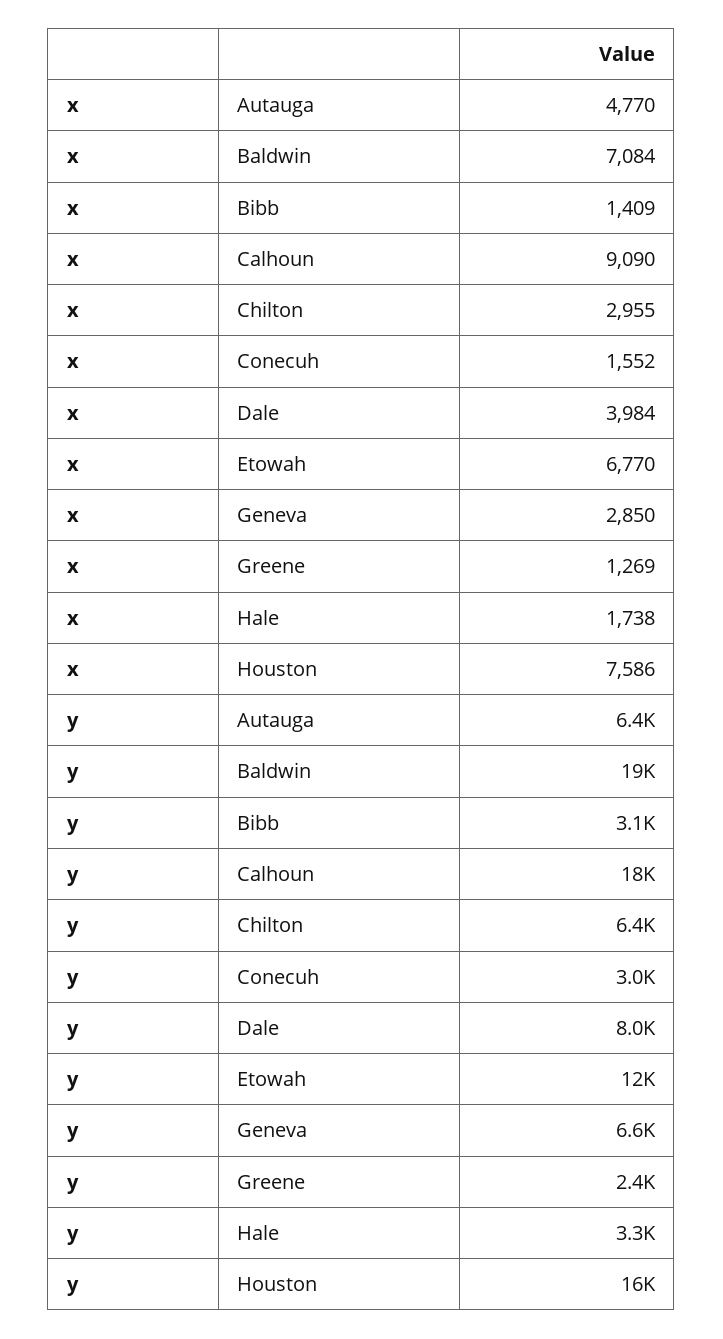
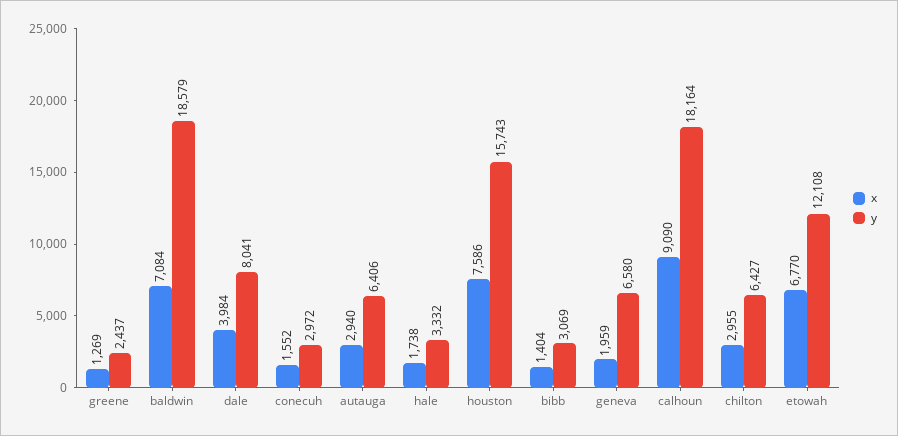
x, Autauga: 4770 -> 2940
x, Bibb: 1409 -> 1404
x, Geneva: 2850 -> 1959

